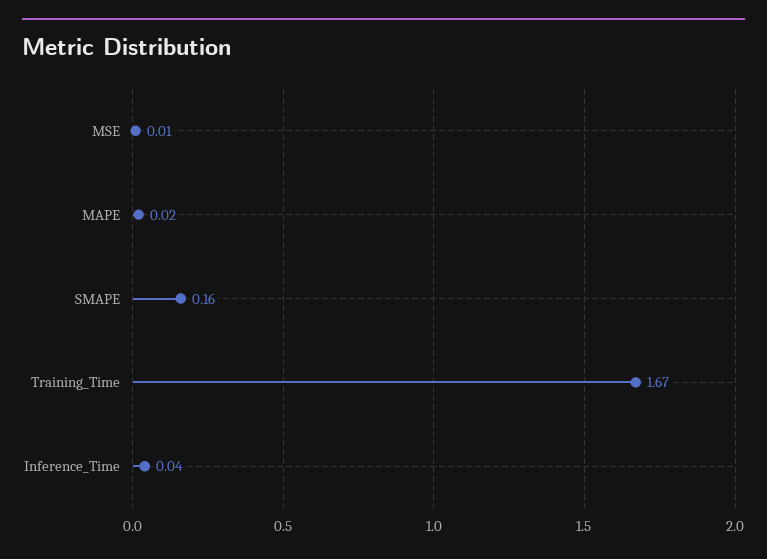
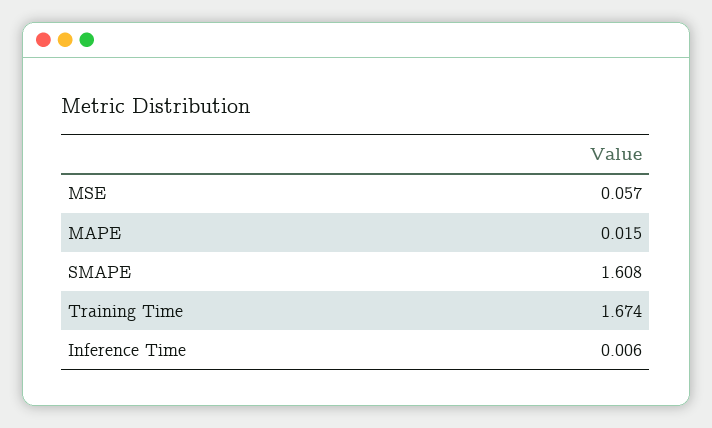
MSE: 0.01 -> 0.057
SMAPE: 0.16 -> 1.608
Inference_Time: 0.04 -> 0.006

